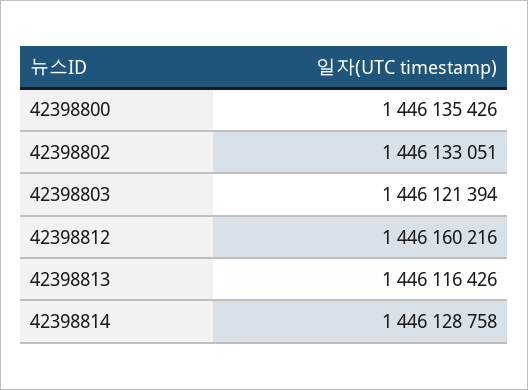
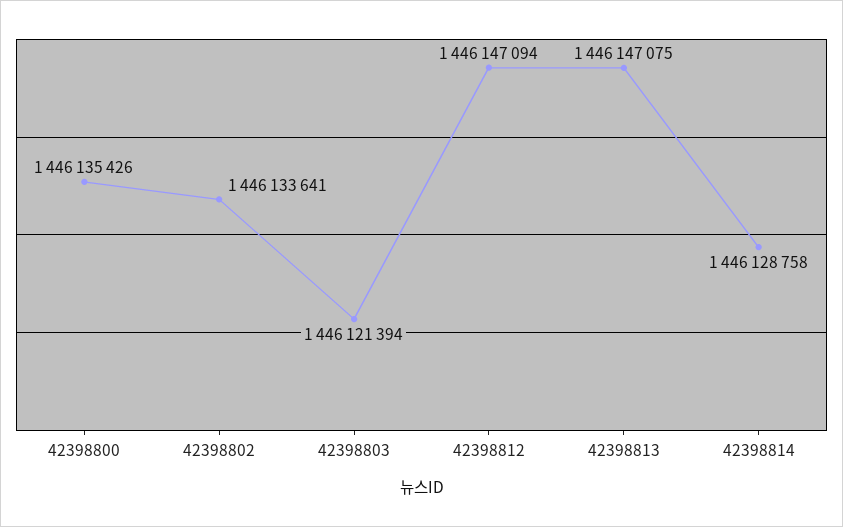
42398802: 1446133051 -> 1446133641
42398812: 1446160216 -> 1446147094
42398813: 1446116426 -> 1446147075

